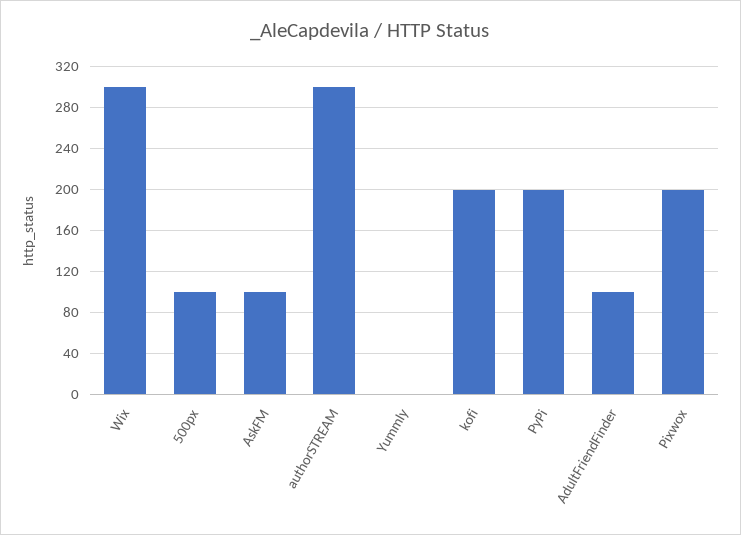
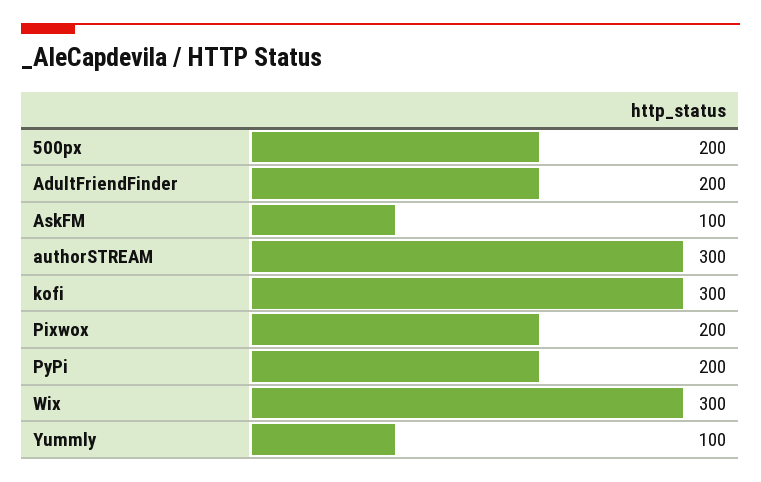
500px: 100 -> 200
Yummly: 0 -> 100
kofi: 200 -> 300
AdultFriendFinder: 100 -> 200

